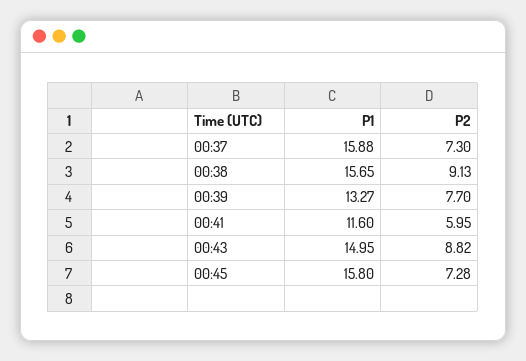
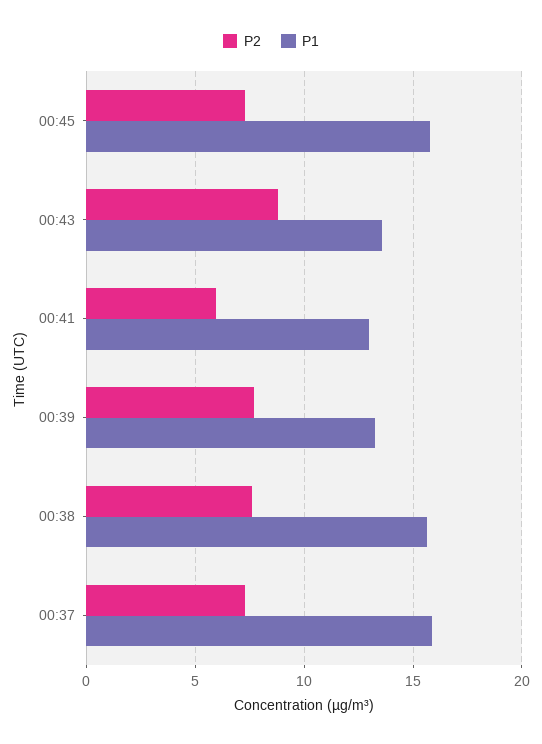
P2, 00:38: 9.13 -> 7.5
P1, 00:41: 11.6 -> 13
P1, 00:43: 14.95 -> 13.5

